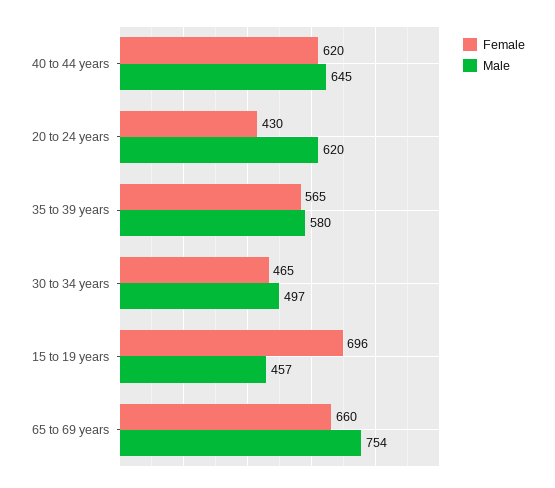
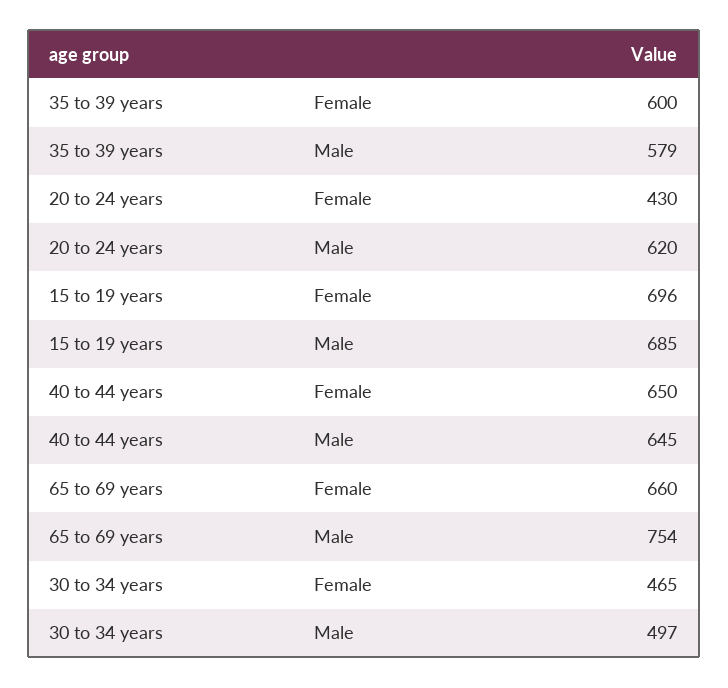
Female, 40 to 44 years: 620 -> 650
Female, 35 to 39 years: 565 -> 600
Male, 35 to 39 years: 580 -> 579
Male, 15 to 19 years: 457 -> 685

